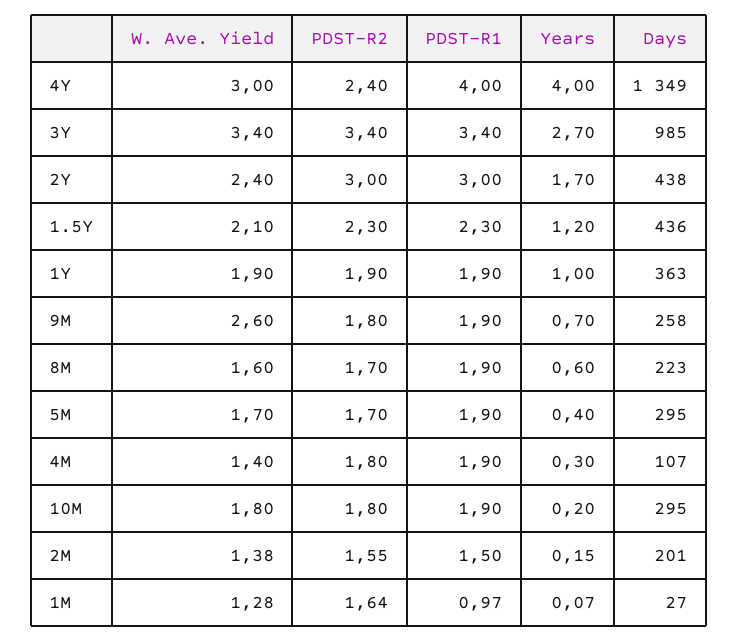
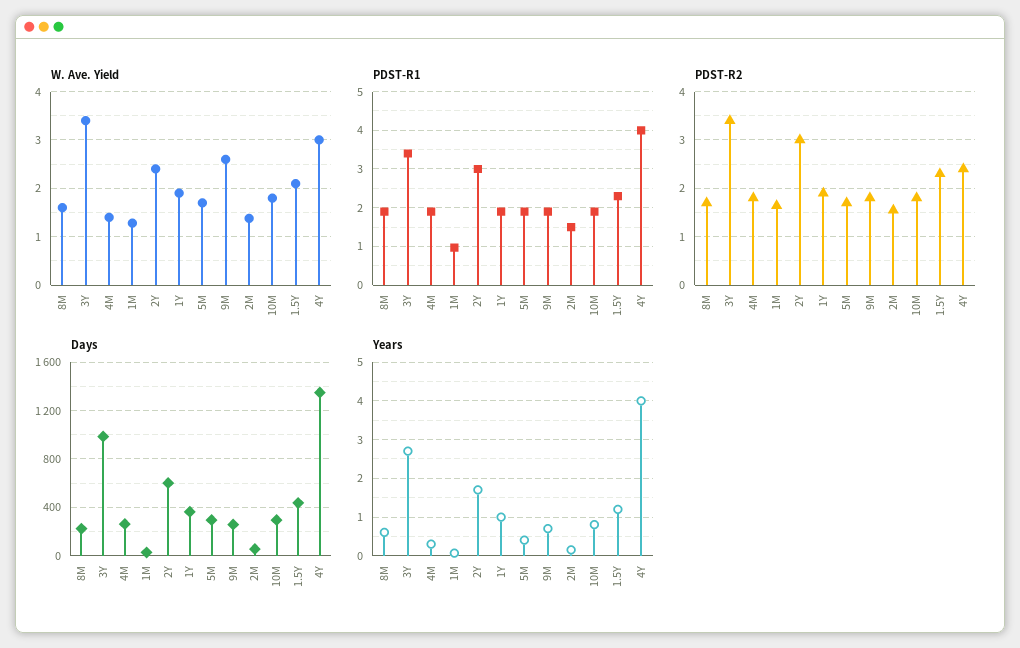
Days, 2Y: 438 -> 600
Days, 4M: 107 -> 250
Years, 10M: 0.2 -> 0.8
Days, 2M: 201 -> 50

